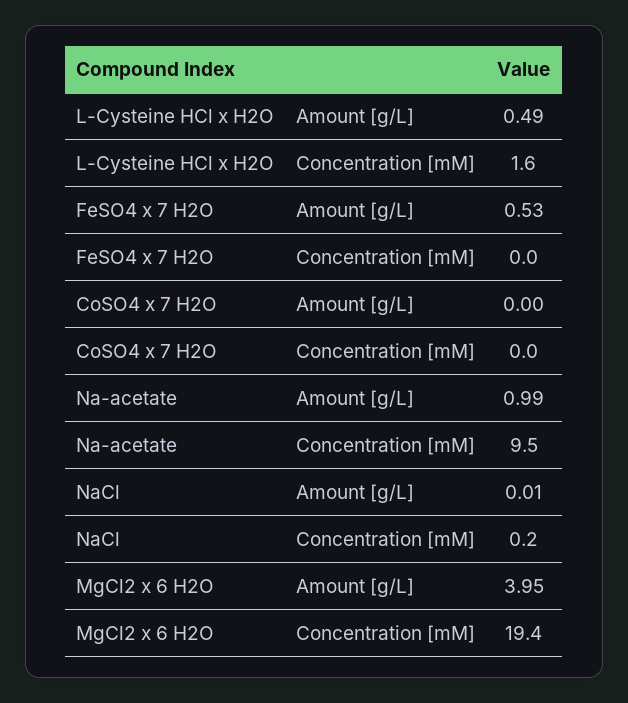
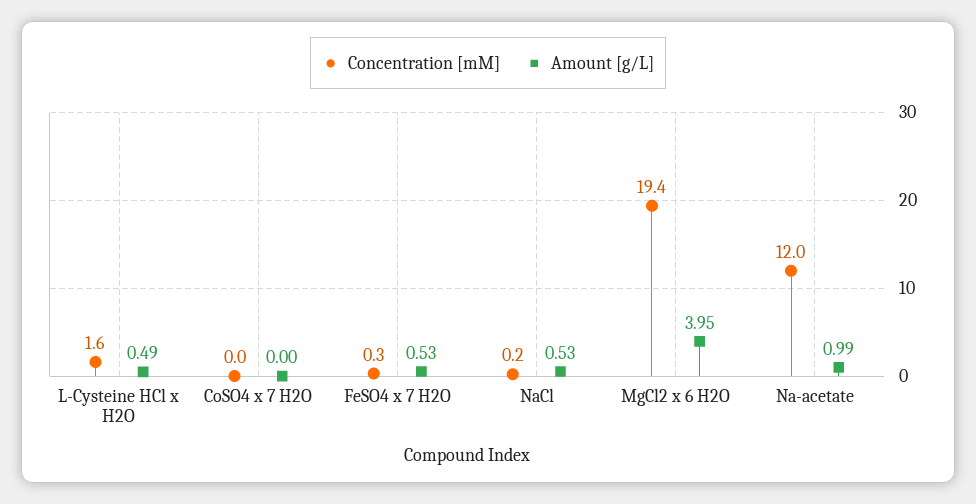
Concentration [mM], FeSO4 x 7 H2O: 0 -> 0.3
Concentration [mM], Na-acetate: 9.5 -> 12
Amount [g/L], NaCl: 0.01 -> 0.53

